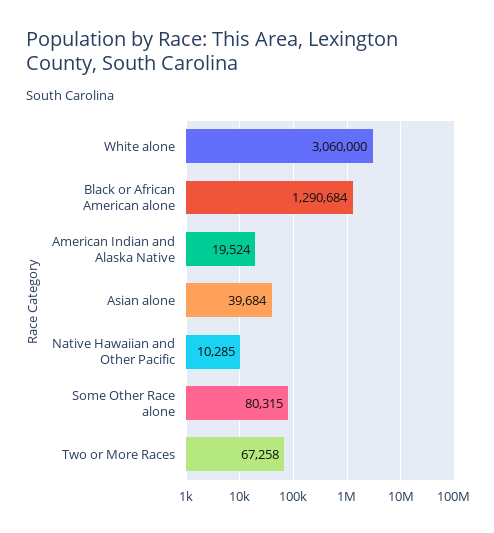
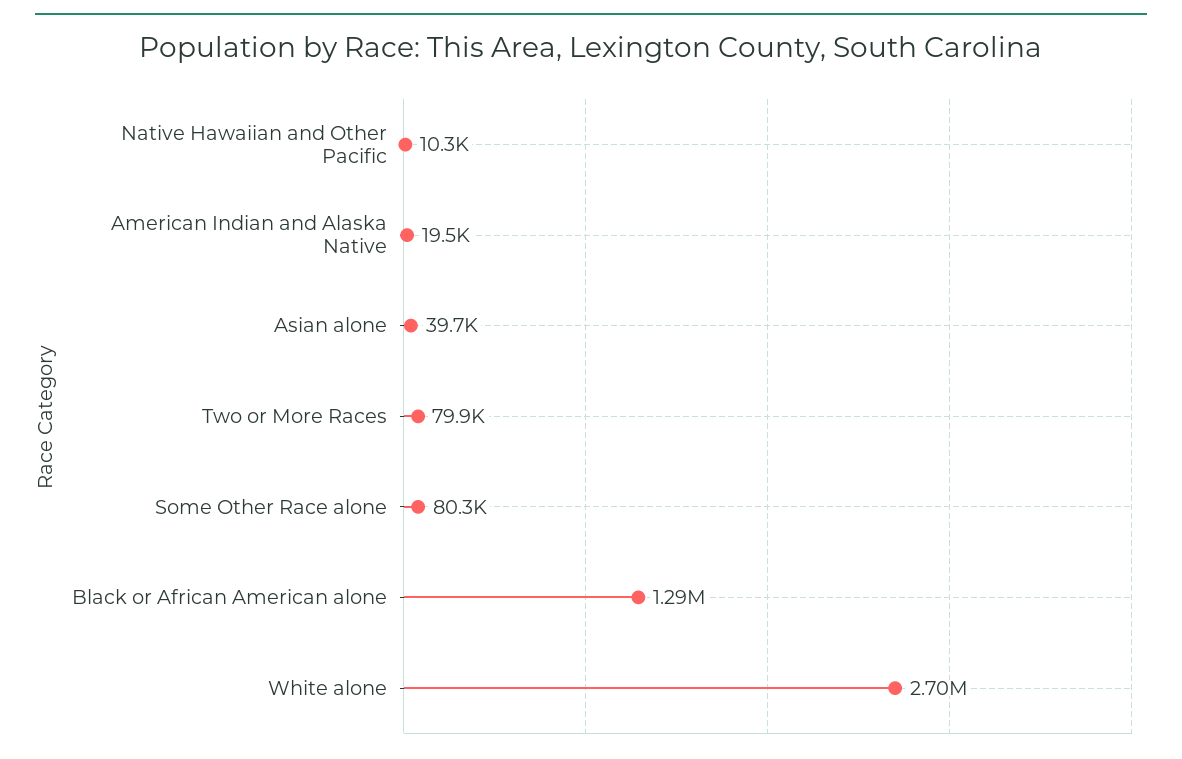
White alone: 3060000 -> 2700000
Two or More Races: 67258 -> 79900

